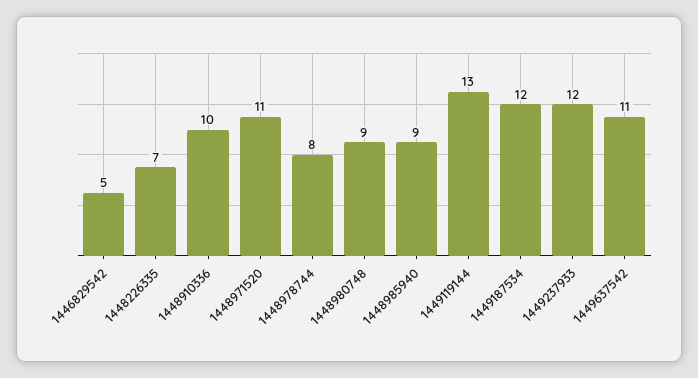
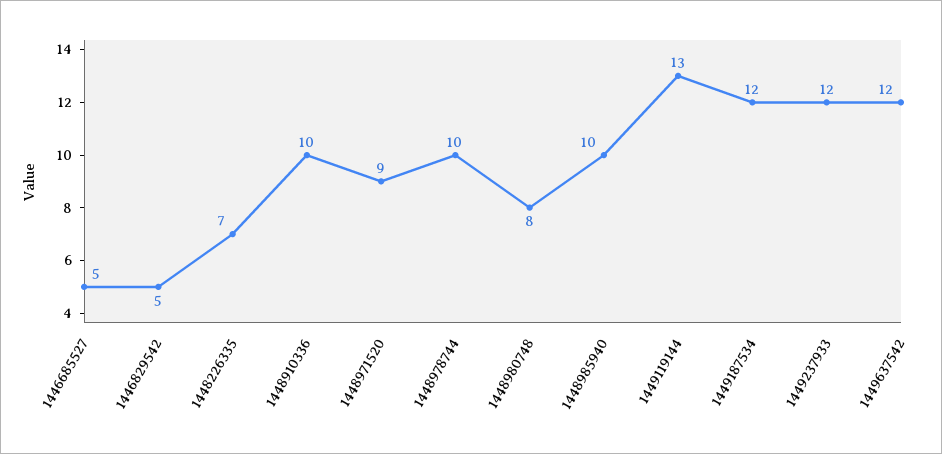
1448971520: 11 -> 9
1448978744: 8 -> 10
1448980748: 9 -> 8
1448985940: 9 -> 10
1449637542: 11 -> 12
1446685527: none -> 5

